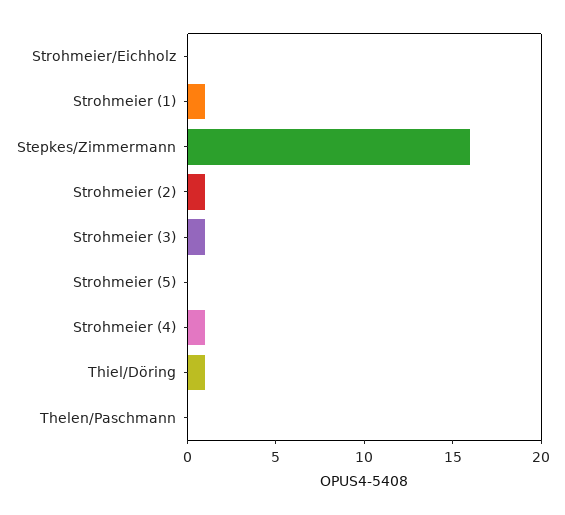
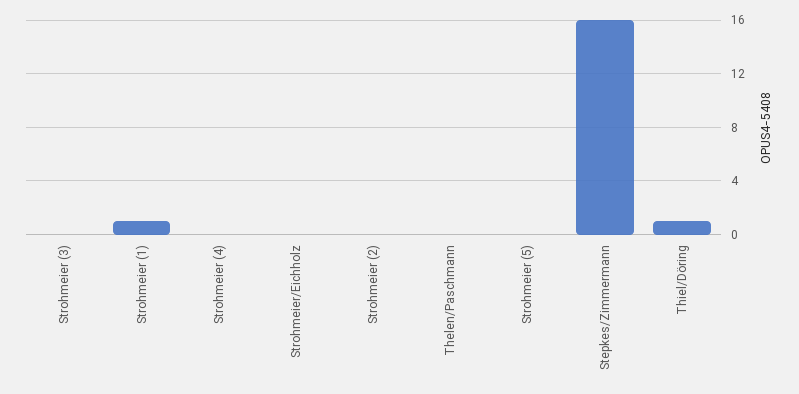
Strohmeier (2): 1 -> 0
Strohmeier (3): 1 -> 0
Strohmeier (4): 1 -> 0

